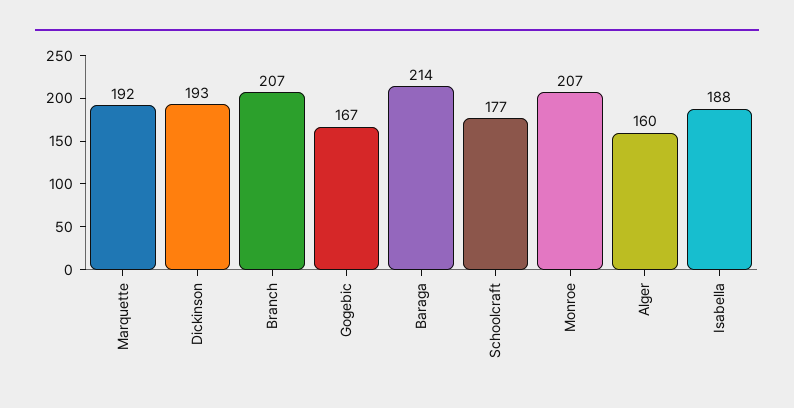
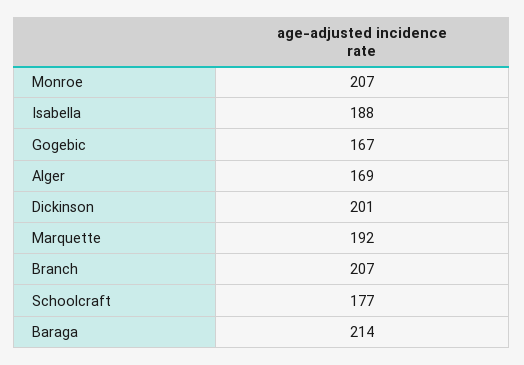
Dickinson: 193 -> 201
Alger: 160 -> 169

